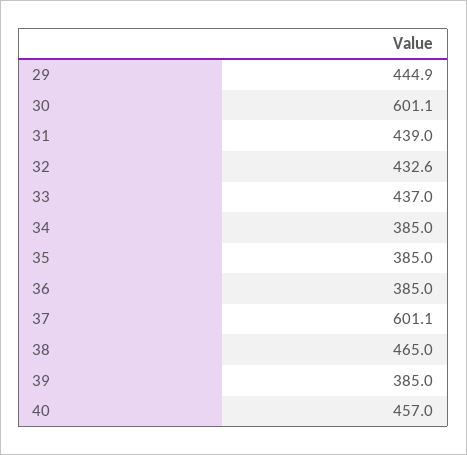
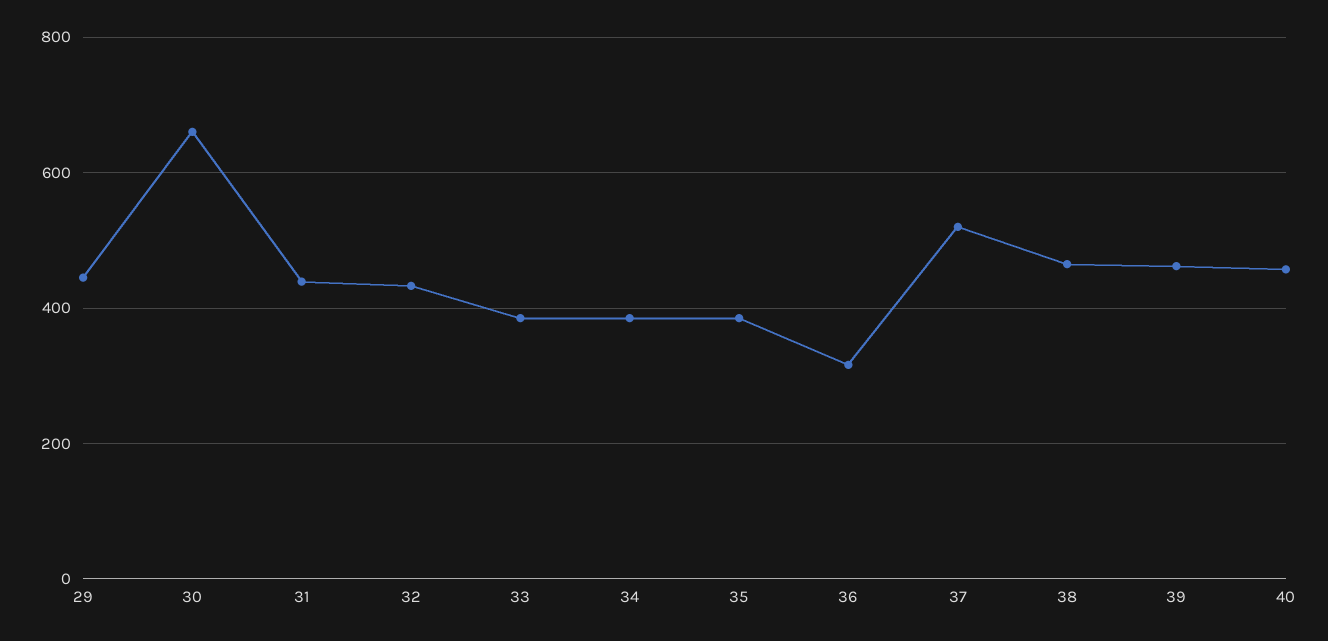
30: 601.1 -> 660
33: 437 -> 380
36: 385 -> 320
37: 601.1 -> 520
39: 385 -> 460

